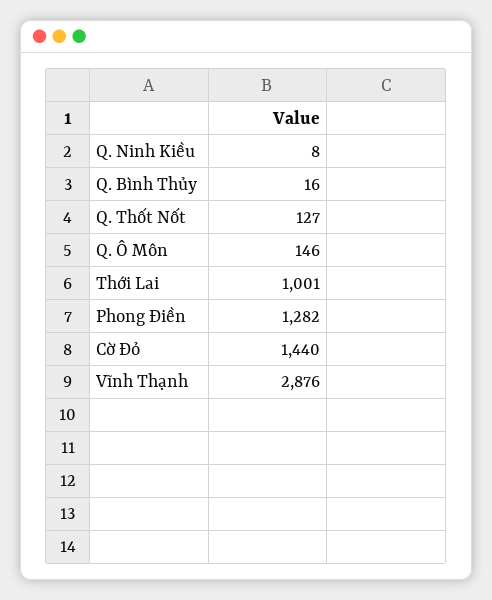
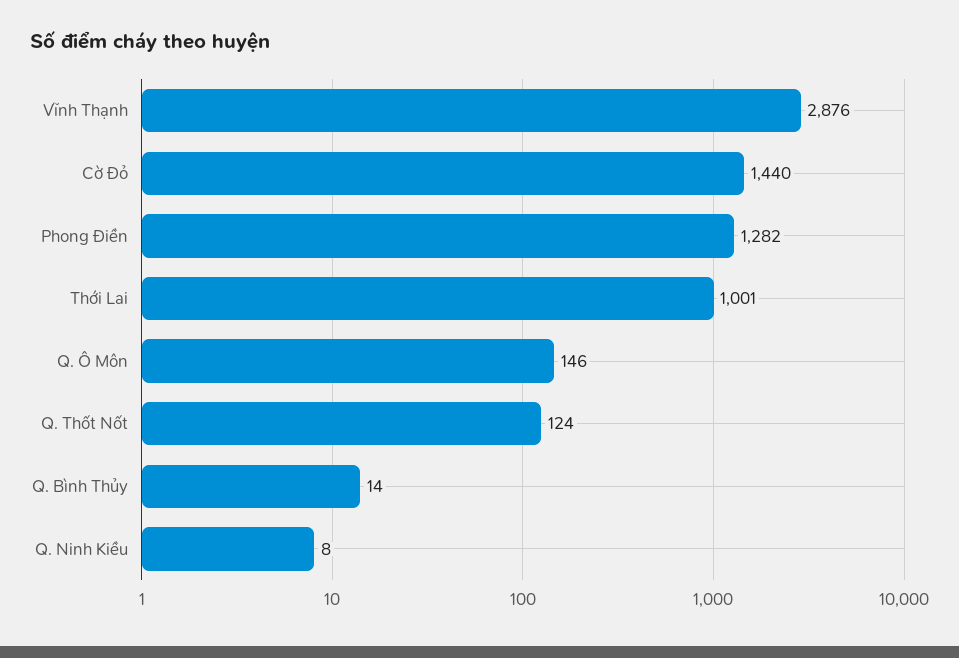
Q. Bình Thủy: 16 -> 14
Q. Thốt Nốt: 127 -> 124

